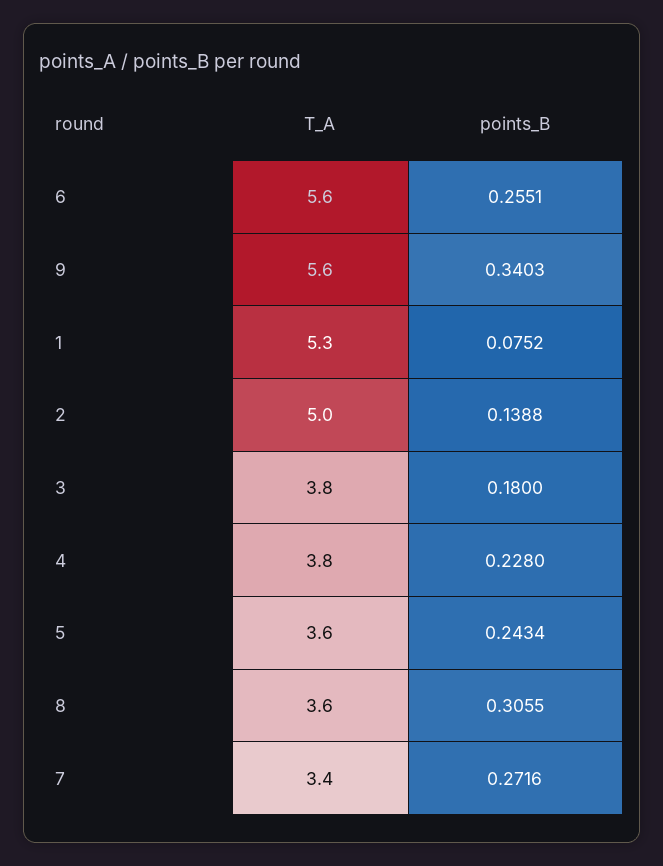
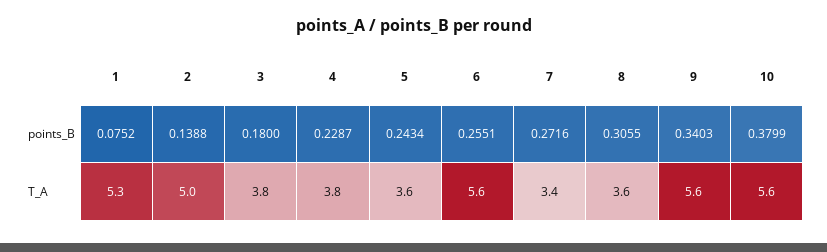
points_B, 4: 0.228 -> 0.2287
points_B, 10: none -> 0.3799
T_A, 10: none -> 5.6

